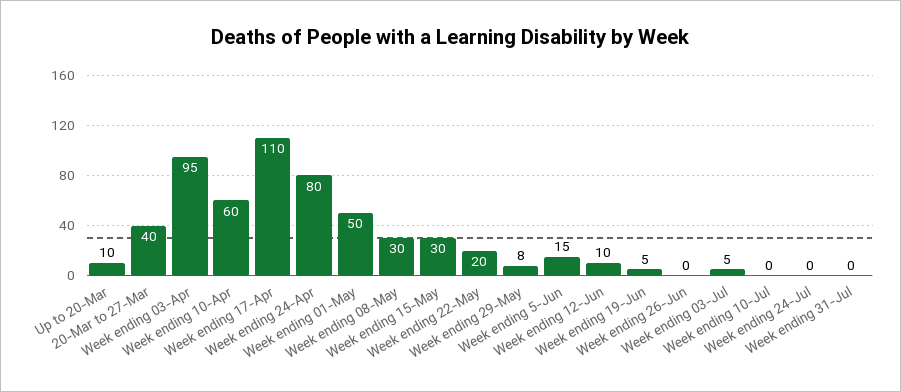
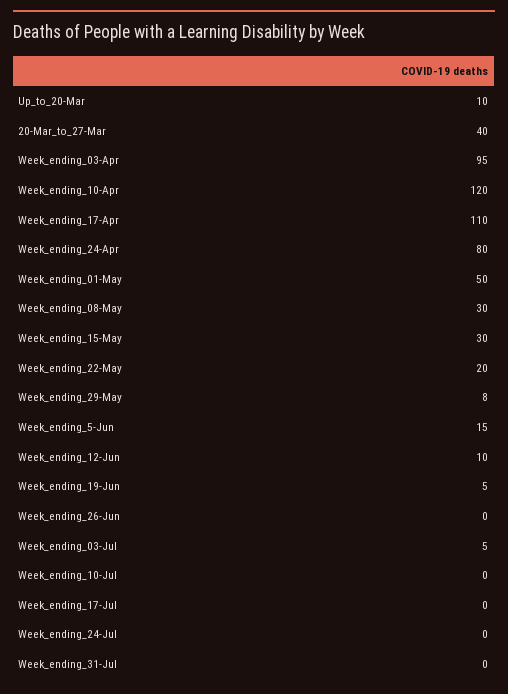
Week ending 10-Apr: 60 -> 120
Week_ending_17-Jul: none -> 0

